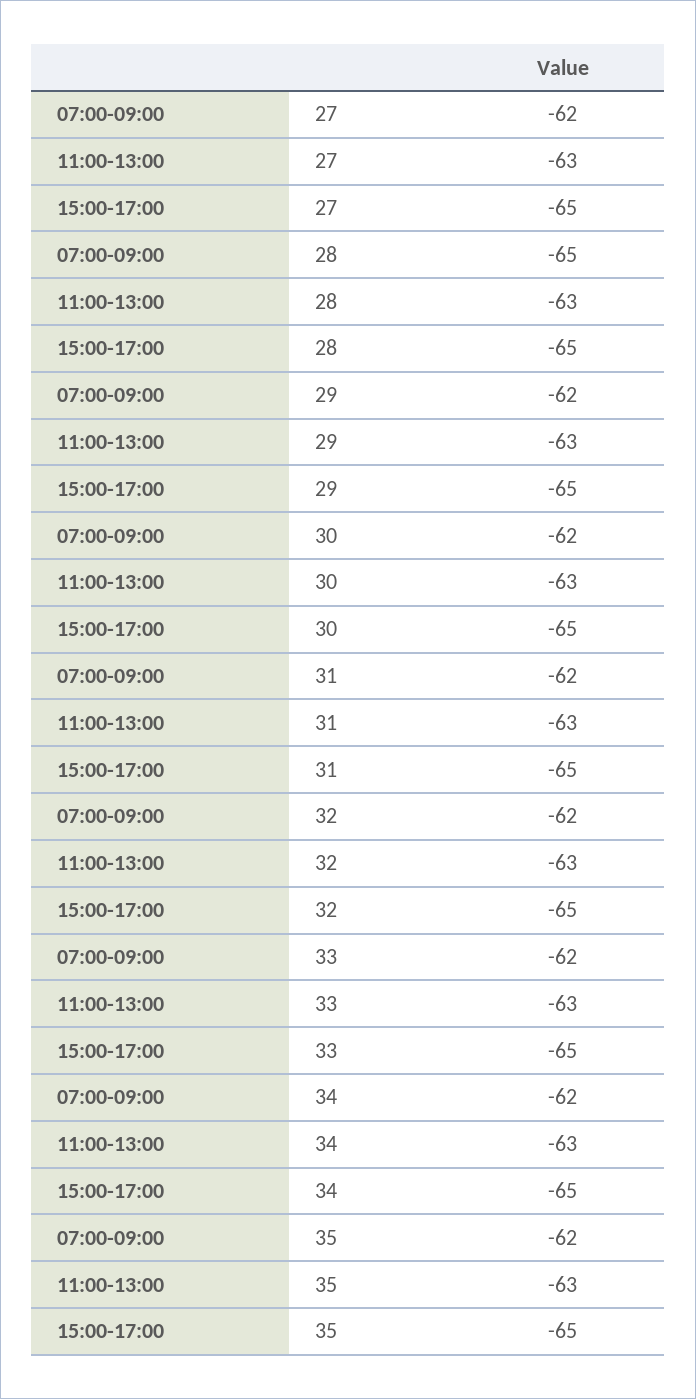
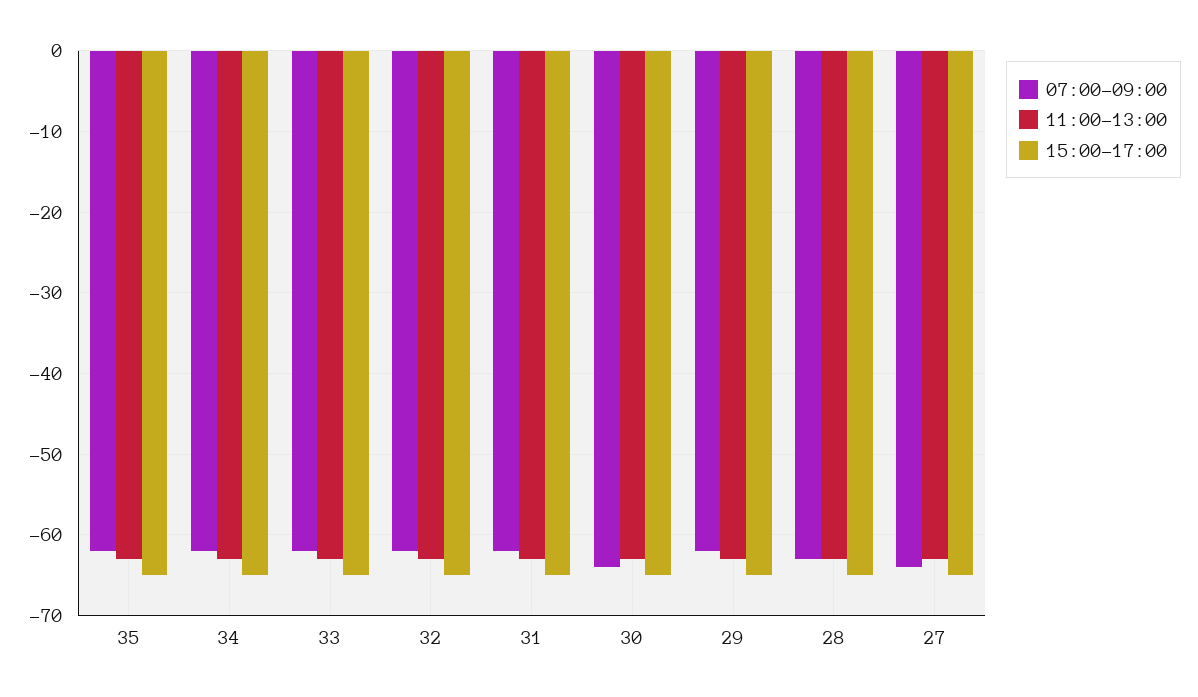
07:00-09:00, 27: -62 -> -64
07:00-09:00, 28: -65 -> -63
07:00-09:00, 30: -62 -> -64

